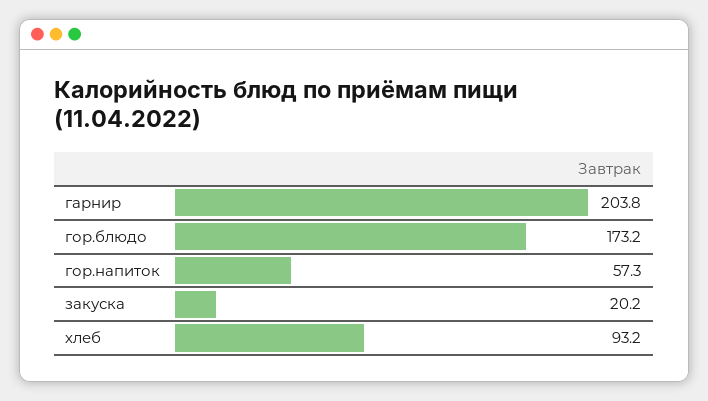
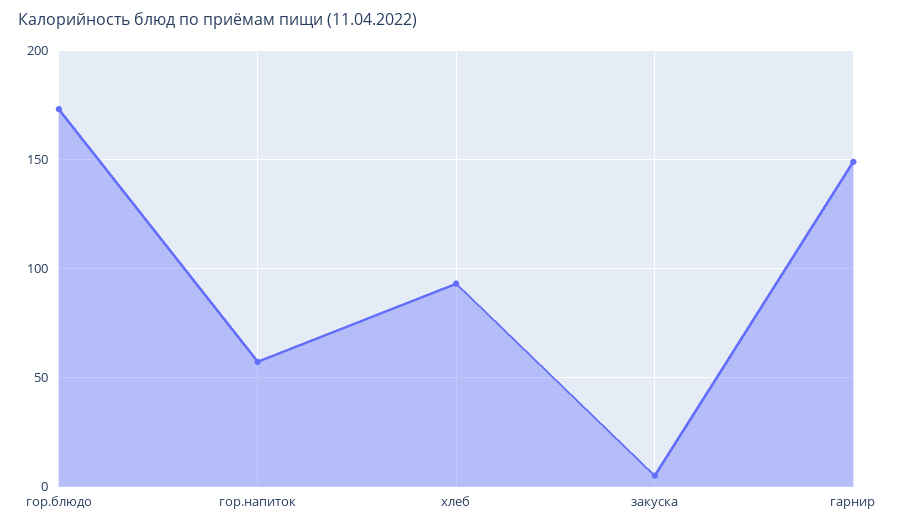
гарнир: 203.8 -> 150
закуска: 20.2 -> 5

